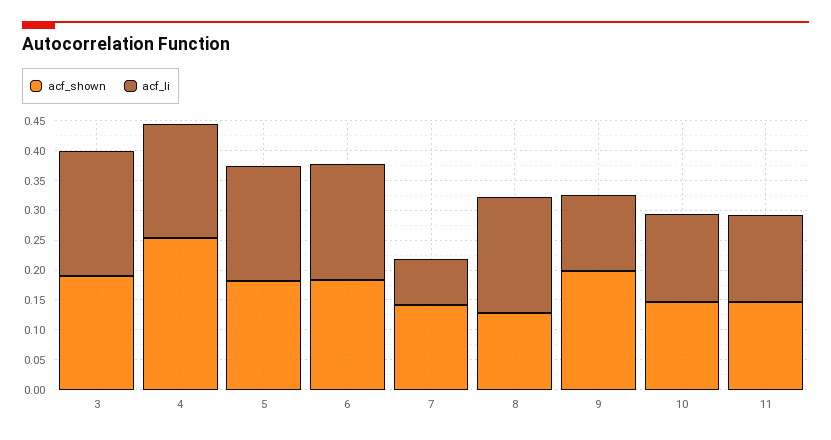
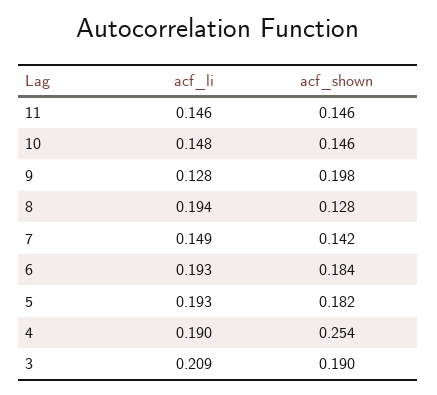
acf_li, 7: 0.075 -> 0.149

